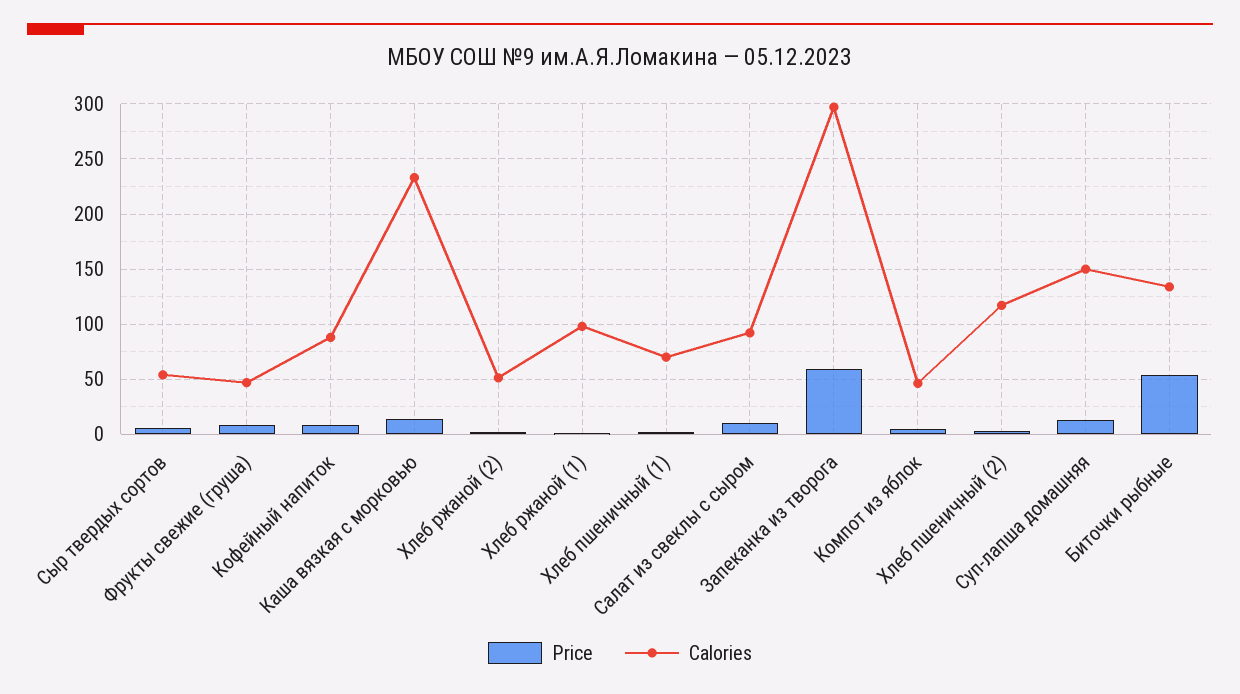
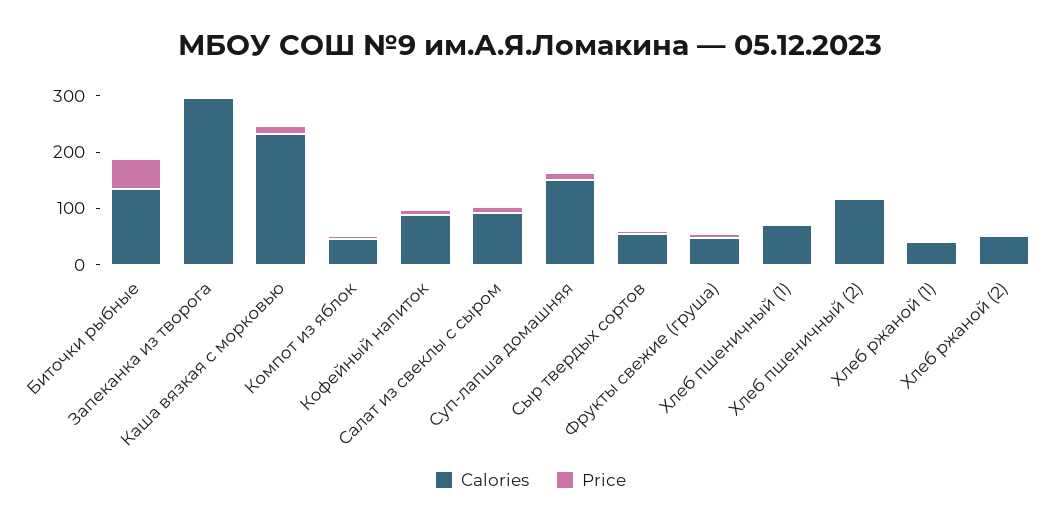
Calories, Хлеб ржаной (1): 100 -> 40
Price, Запеканка из творога: 60 -> 0

